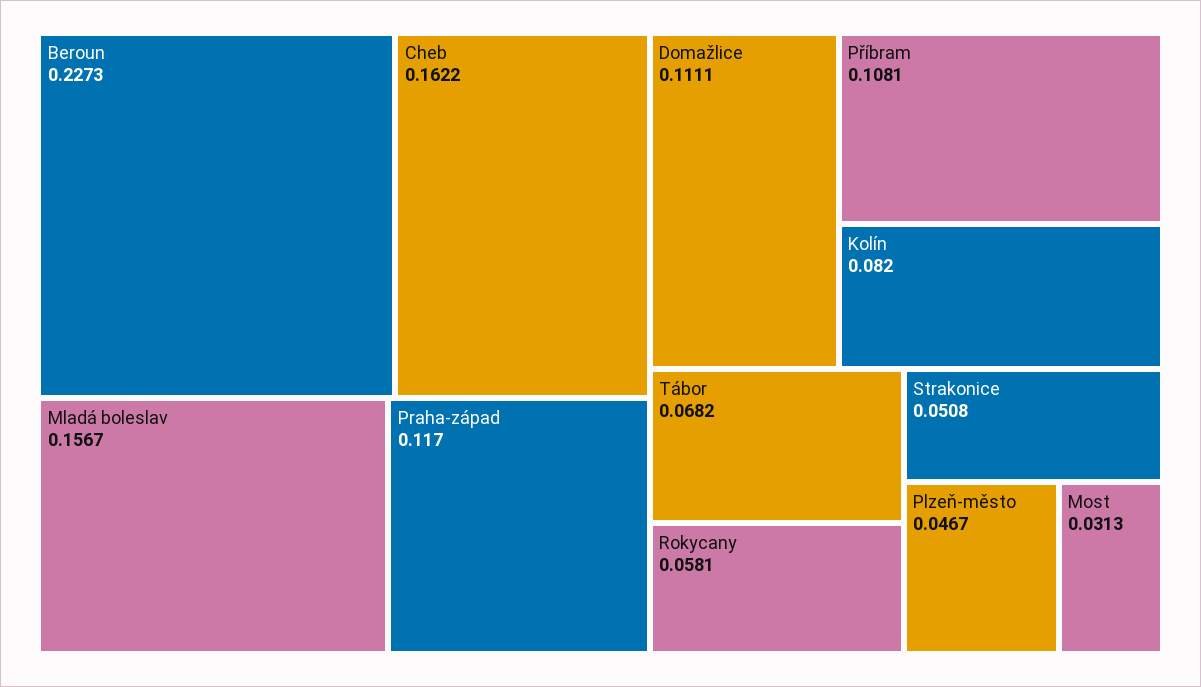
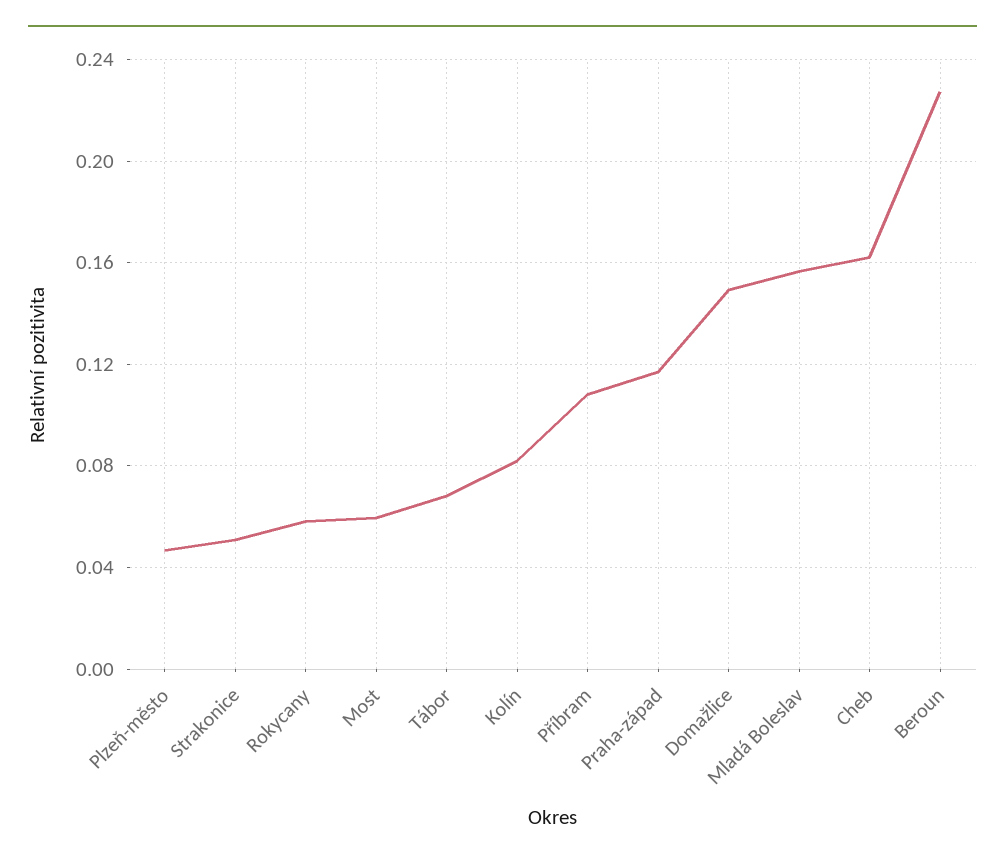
Domažlice: 0.1111 -> 0.15
Most: 0.0313 -> 0.06

